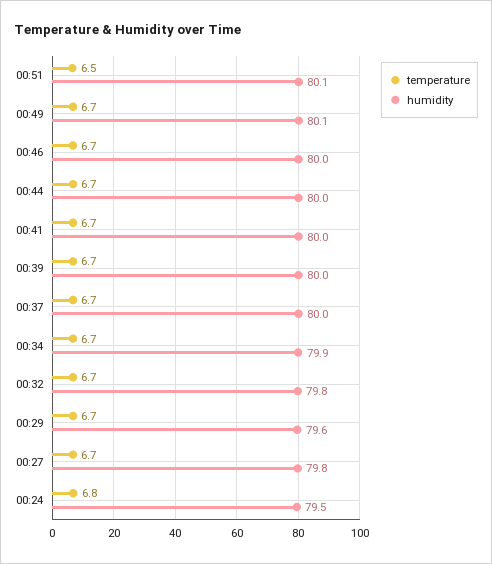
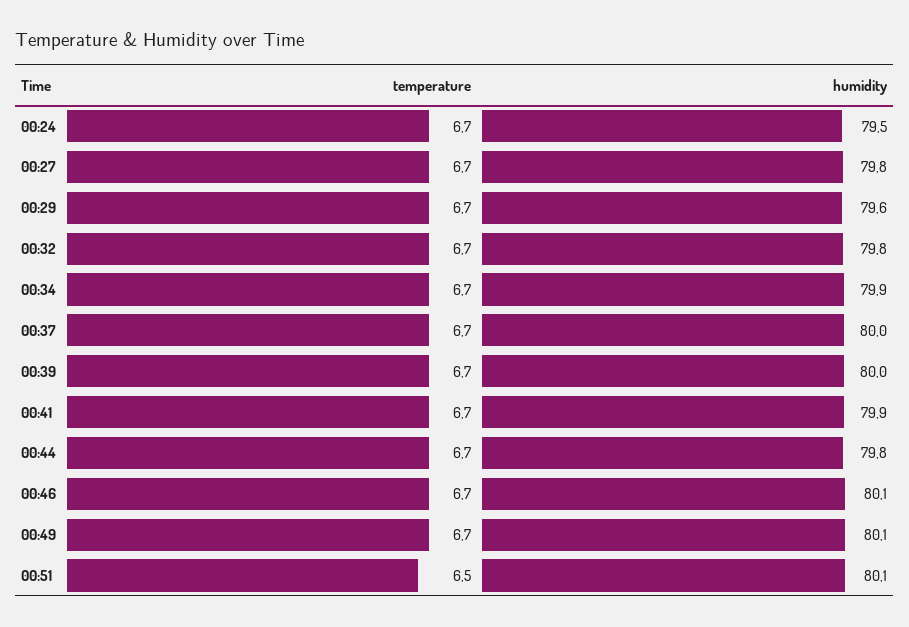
humidity, 00:46: 80 -> 80.1
humidity, 00:44: 80 -> 79.8
humidity, 00:41: 80 -> 79.9
temperature, 00:24: 6.8 -> 6.7

